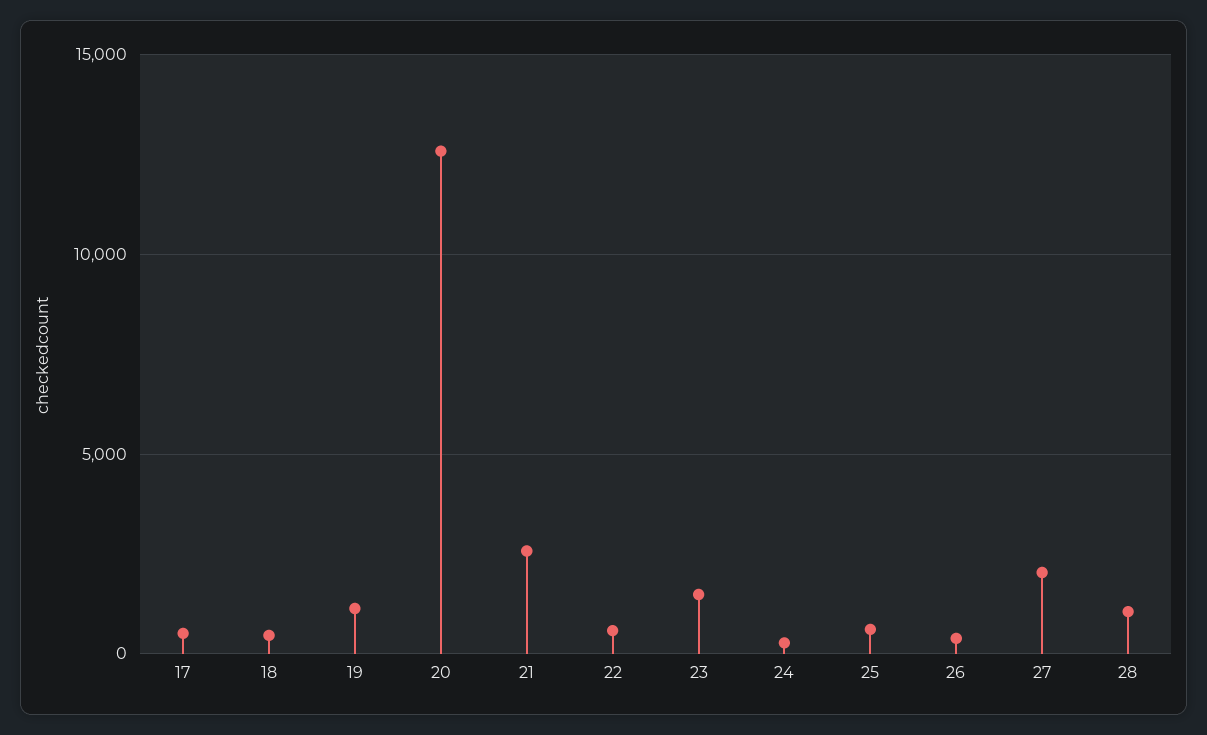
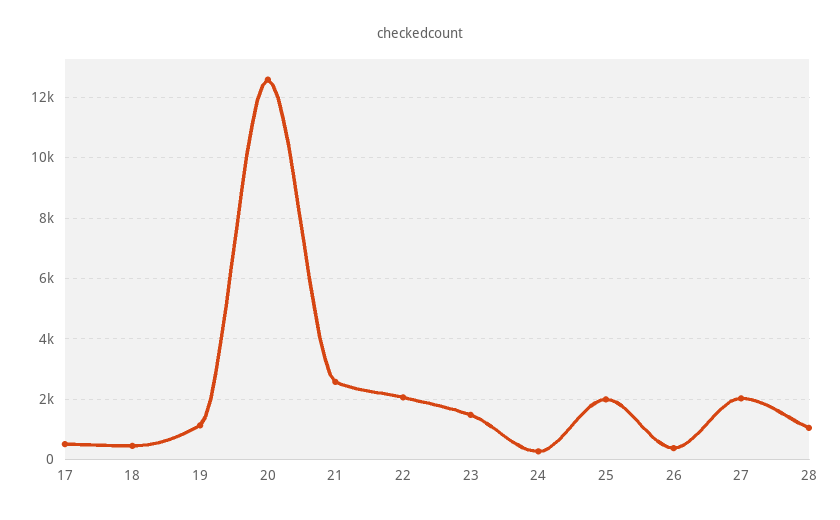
22: 500 -> 2000
25: 500 -> 2000

